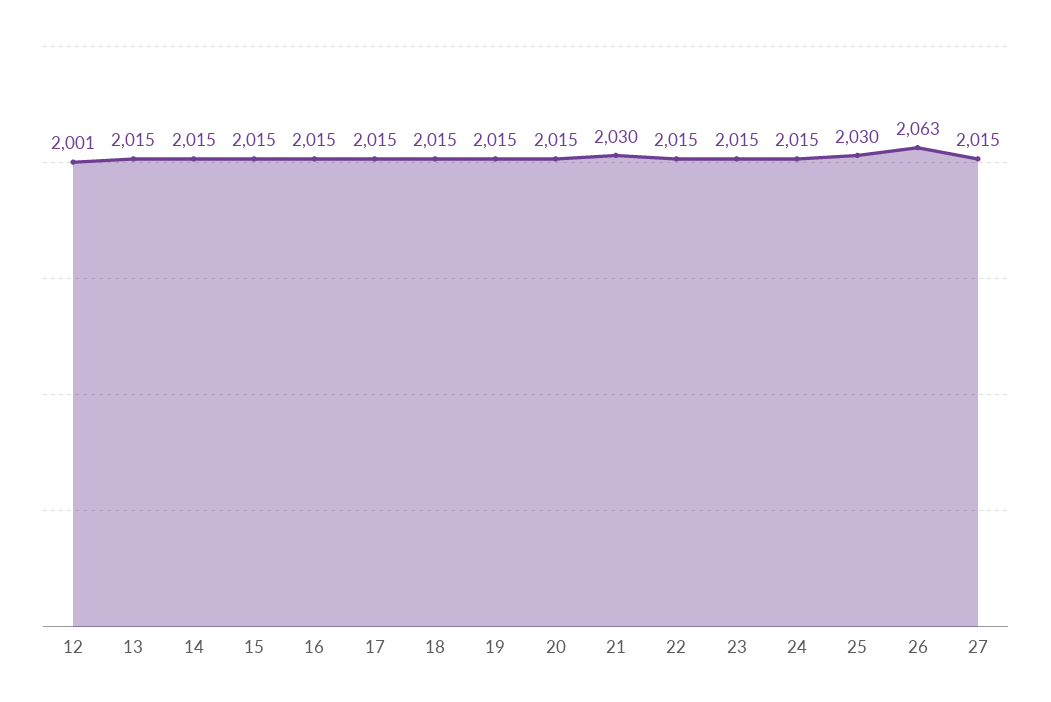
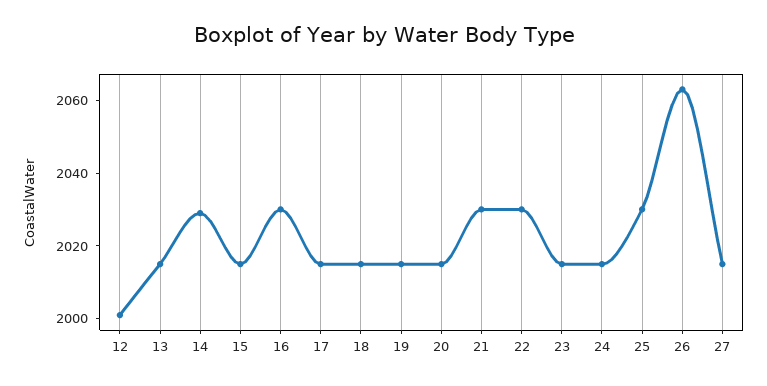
14: 2015 -> 2030
16: 2015 -> 2030
22: 2015 -> 2030

